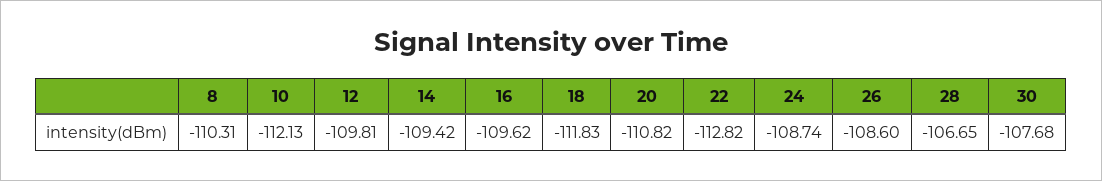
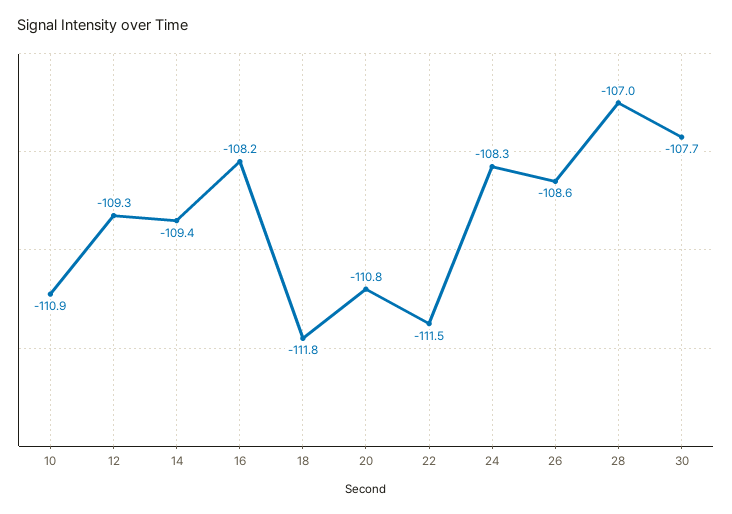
8: -110.31 -> none
10: -112.13 -> -110.9
12: -109.81 -> -109.3
16: -109.62 -> -108.2
22: -112.82 -> -111.5
24: -108.74 -> -108.3
28: -106.65 -> -107

